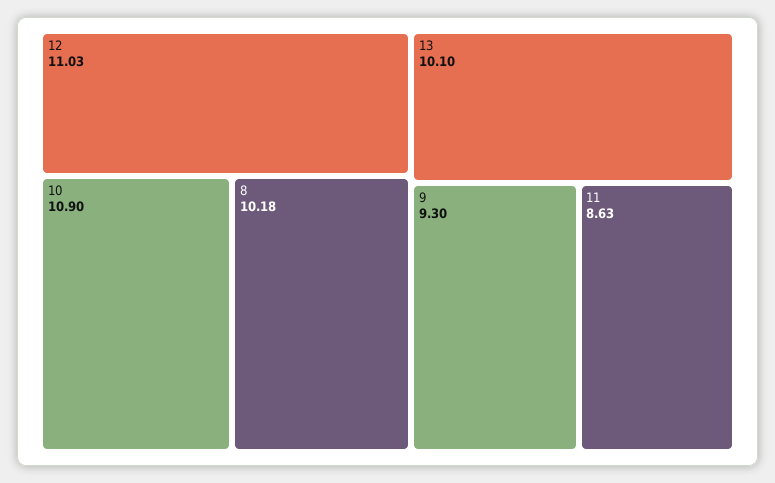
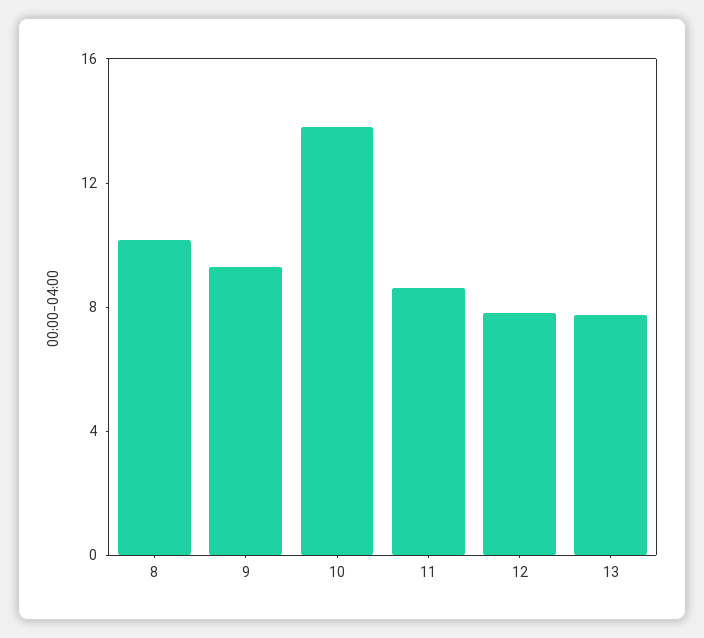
12: 11.03 -> 8
10: 10.9 -> 14
13: 10.1 -> 8

